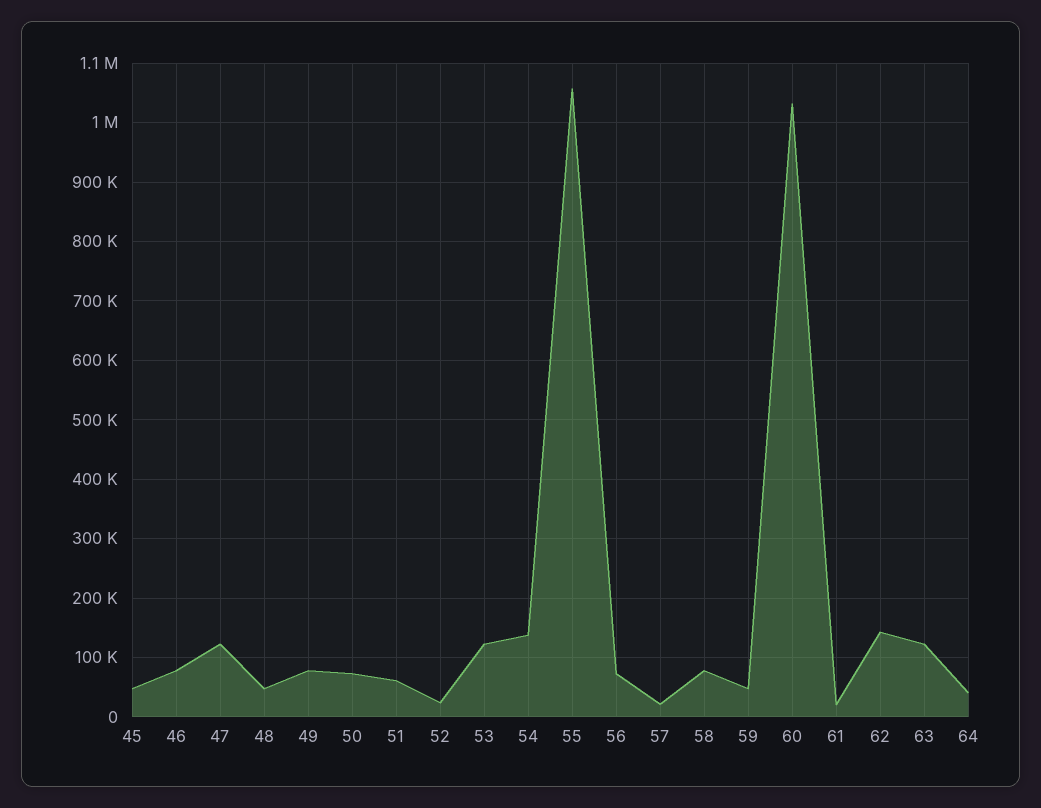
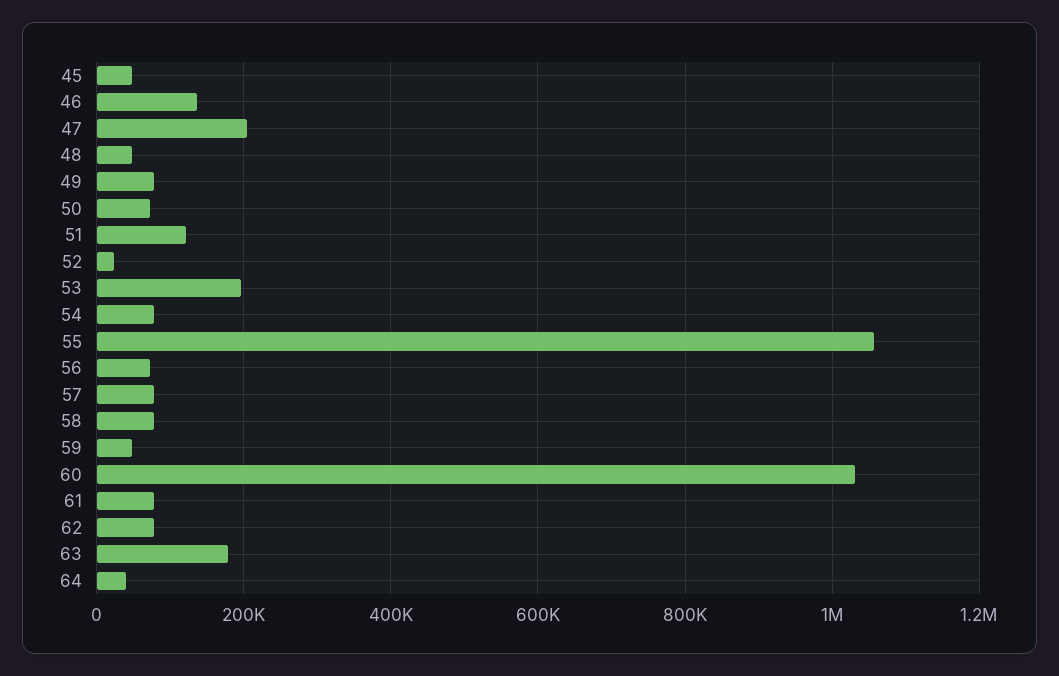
46: 80000 -> 140000
47: 120000 -> 200000
51: 60000 -> 120000
53: 120000 -> 200000
54: 140000 -> 80000
57: 20000 -> 80000
61: 20000 -> 80000
62: 140000 -> 80000
63: 120000 -> 180000

